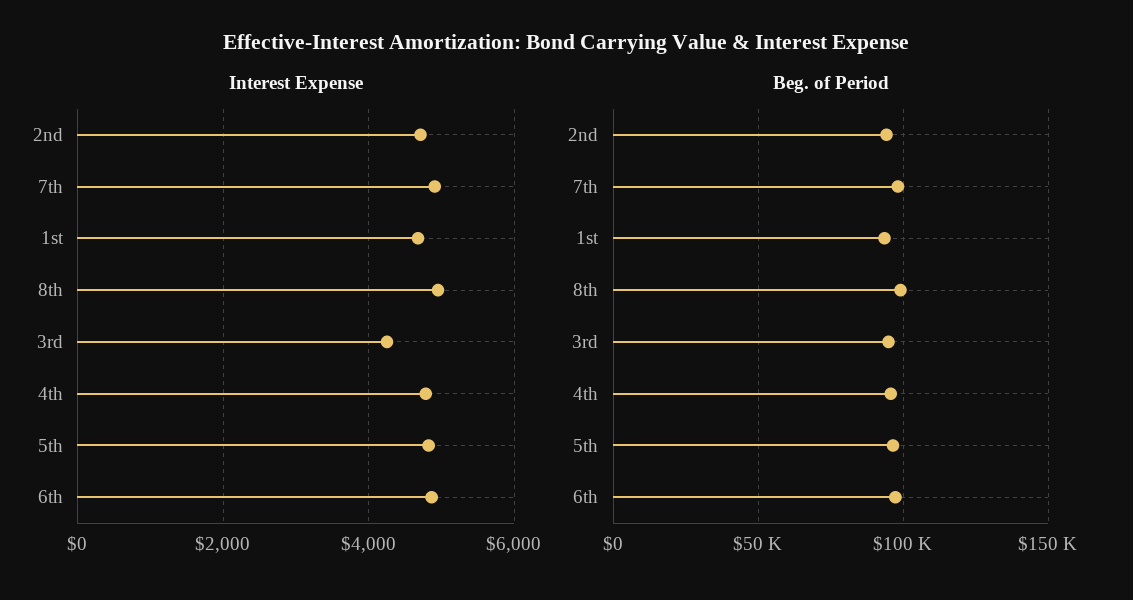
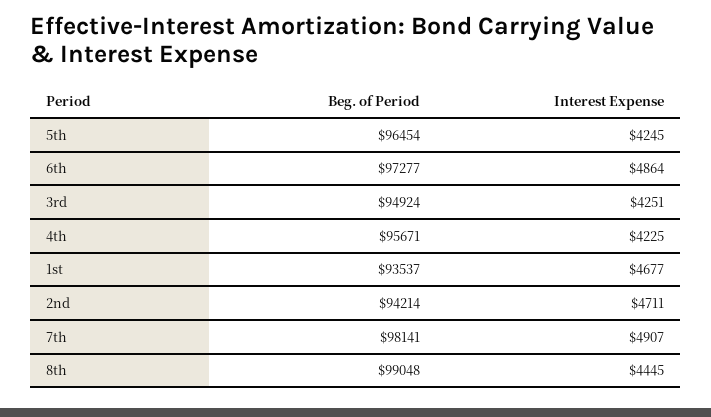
Interest Expense, 8th: 5000 -> 4445
Interest Expense, 4th: 4800 -> 4225
Interest Expense, 5th: 4800 -> 4245

